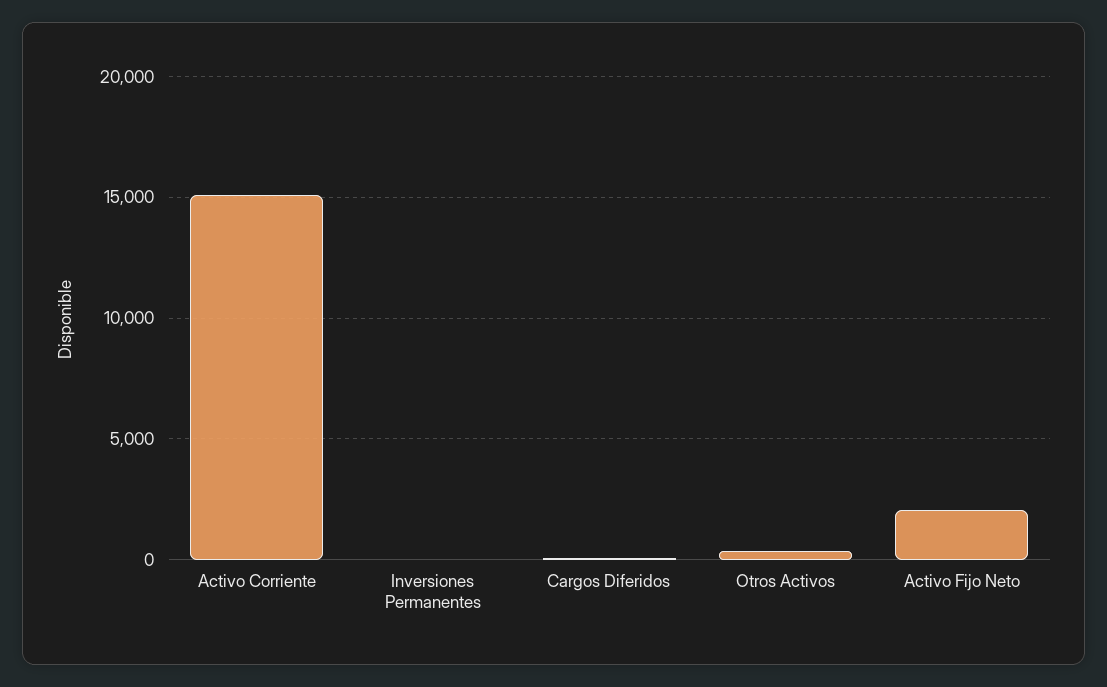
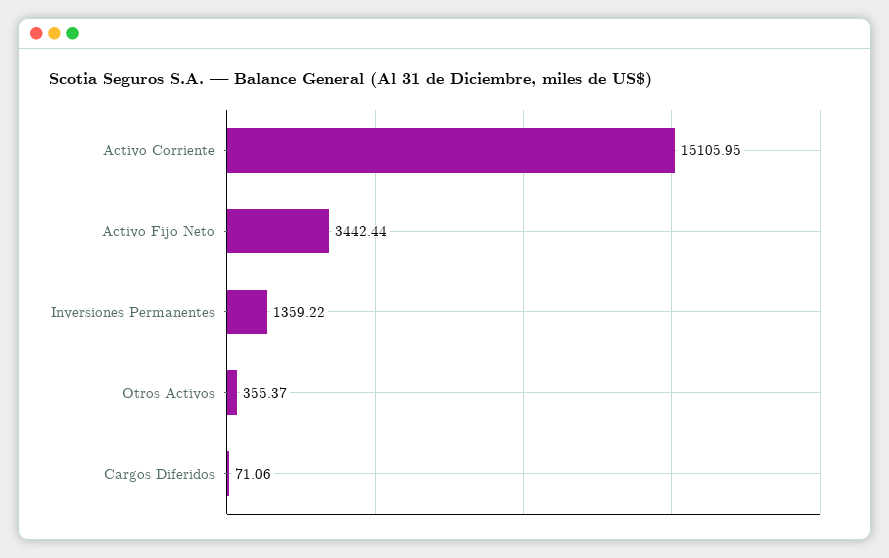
Inversiones Permanentes: 0 -> 1359.22
Activo Fijo Neto: 2000 -> 3442.44

